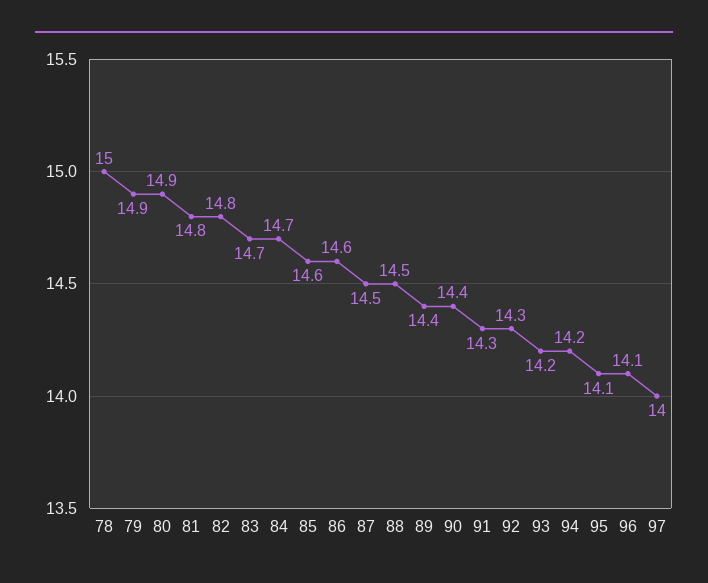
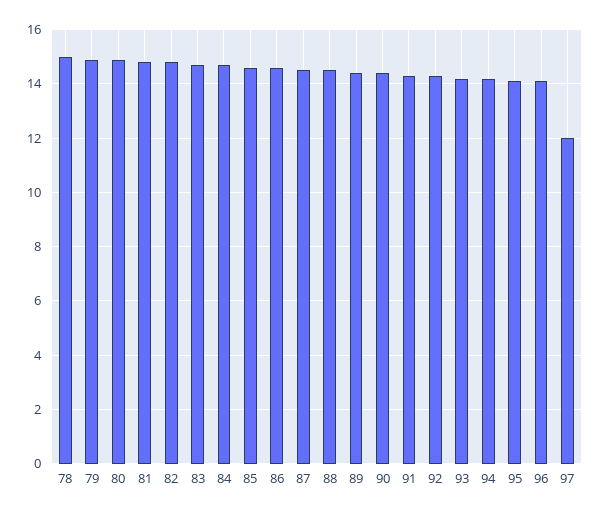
97: 14 -> 12

